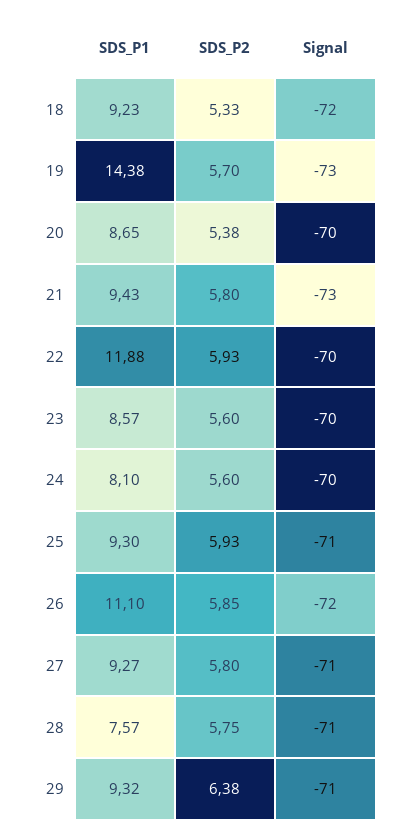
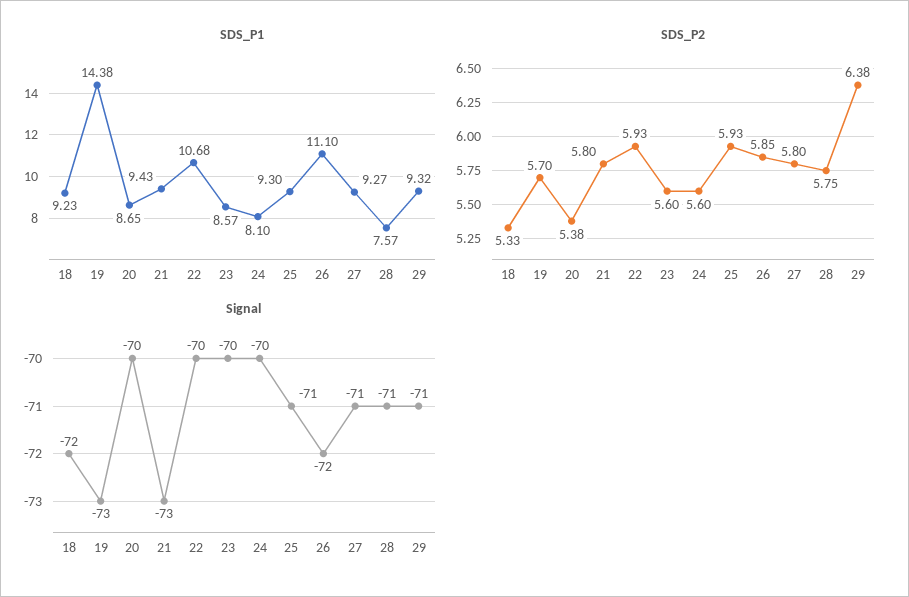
SDS_P1, 22: 11.88 -> 10.68

